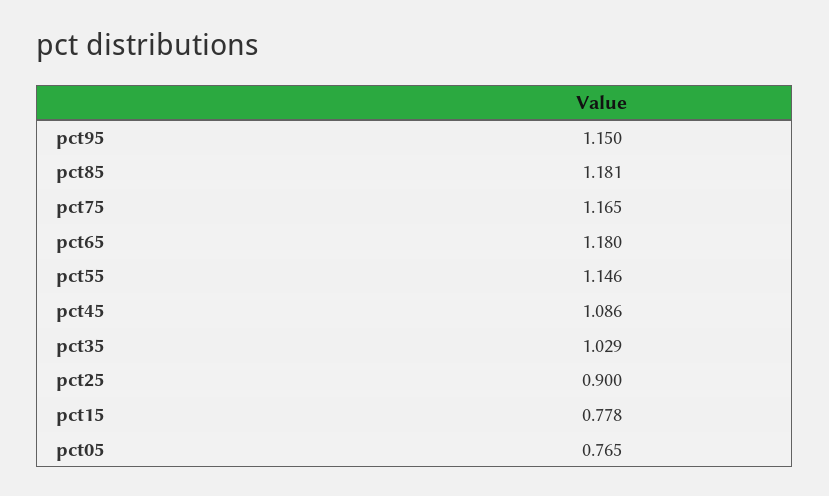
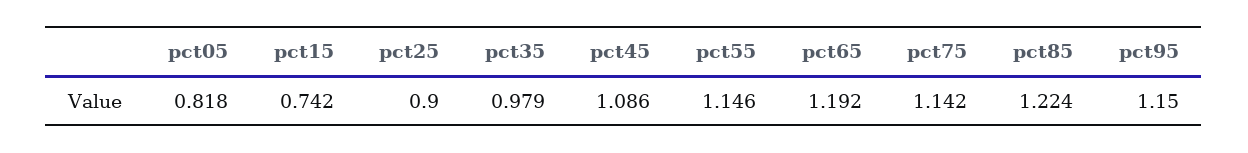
pct85: 1.181 -> 1.224
pct75: 1.165 -> 1.142
pct65: 1.18 -> 1.192
pct35: 1.029 -> 0.979
pct15: 0.778 -> 0.742
pct05: 0.765 -> 0.818

